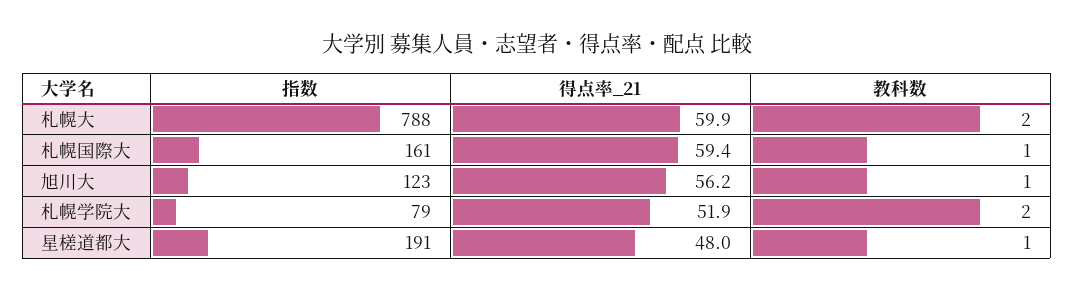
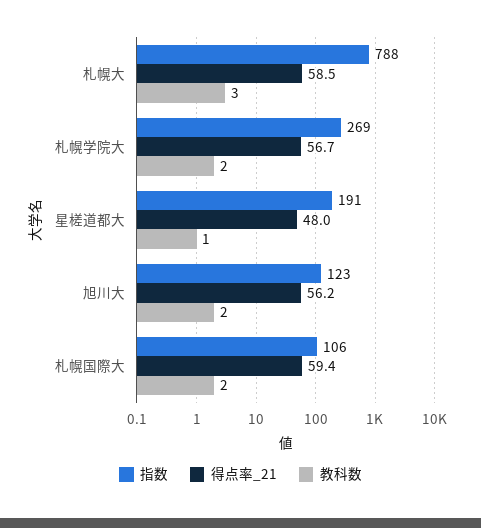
得点率_21, 札幌大: 59.9 -> 58.5
教科数, 札幌大: 2 -> 3
指数, 札幌国際大: 161 -> 106
教科数, 札幌国際大: 1 -> 2
教科数, 旭川大: 1 -> 2
指数, 札幌学院大: 79 -> 269
得点率_21, 札幌学院大: 51.9 -> 56.7

